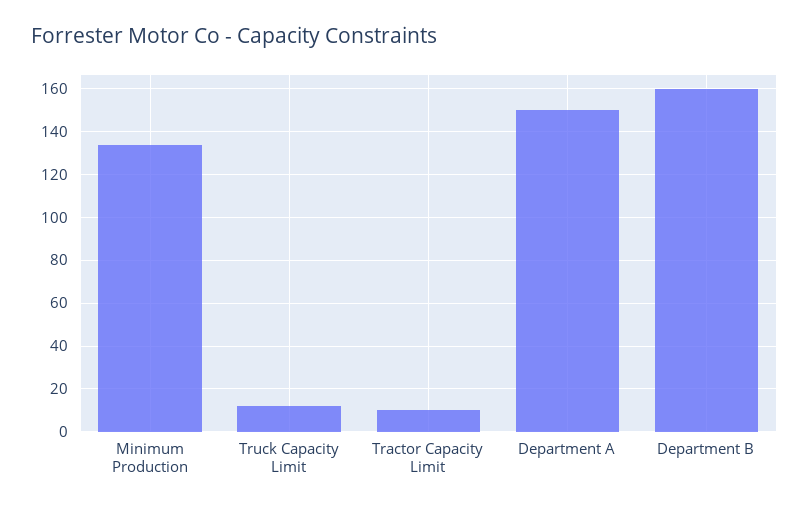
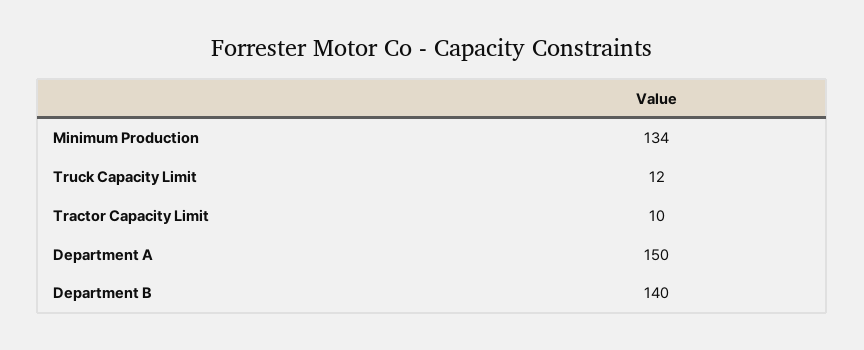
Department B: 160 -> 140

